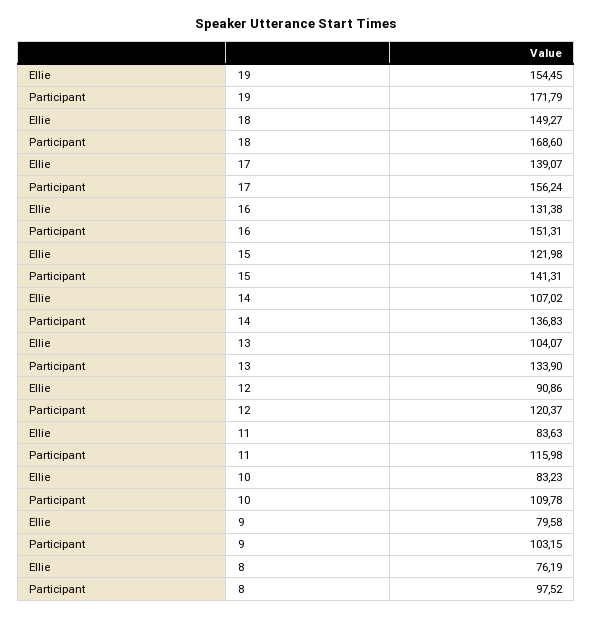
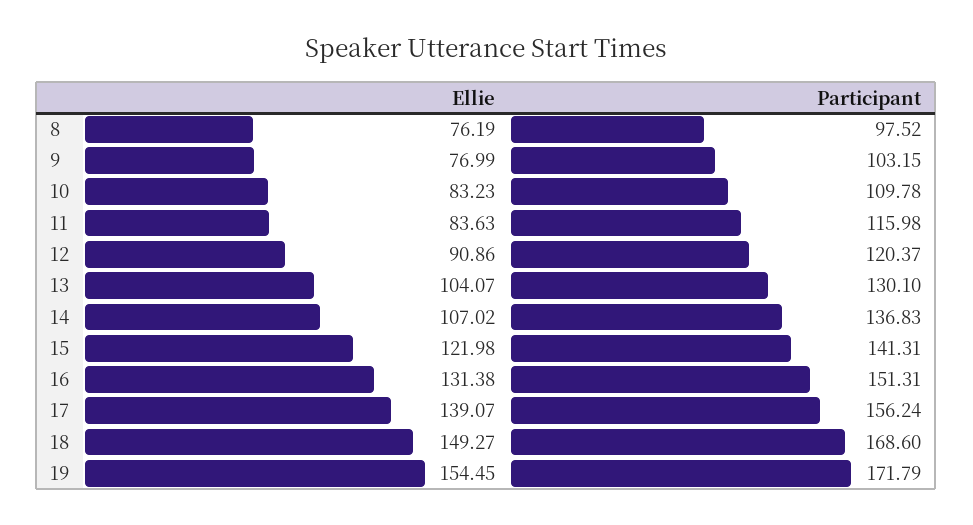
Participant, 13: 133.9 -> 130.1
Ellie, 9: 79.58 -> 76.99

